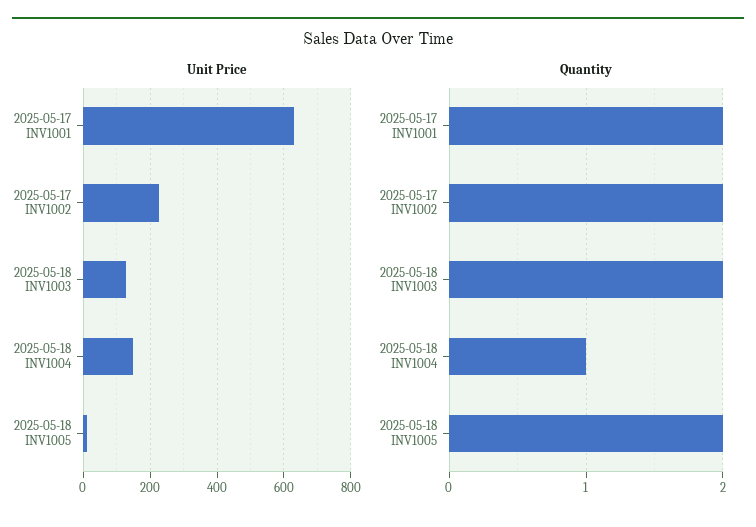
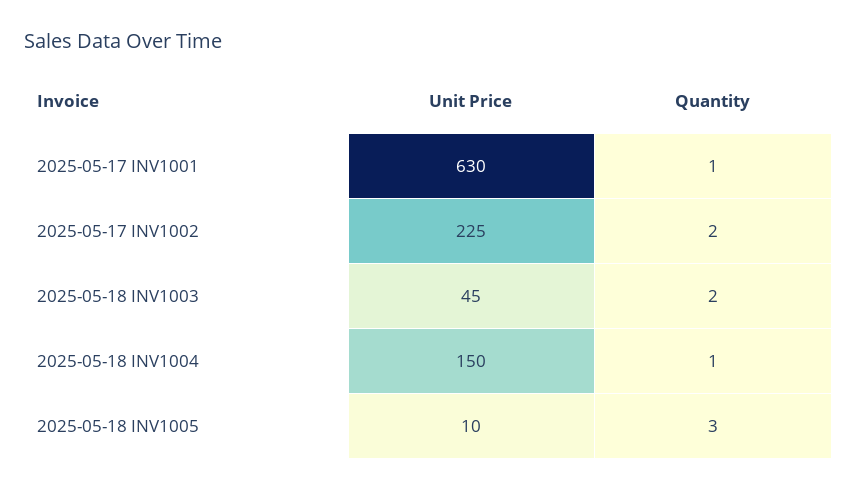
Unit Price, 2025-05-18 INV1003: 120 -> 45
Quantity, 2025-05-17 INV1001: 2 -> 1
Quantity, 2025-05-18 INV1005: 2 -> 3

